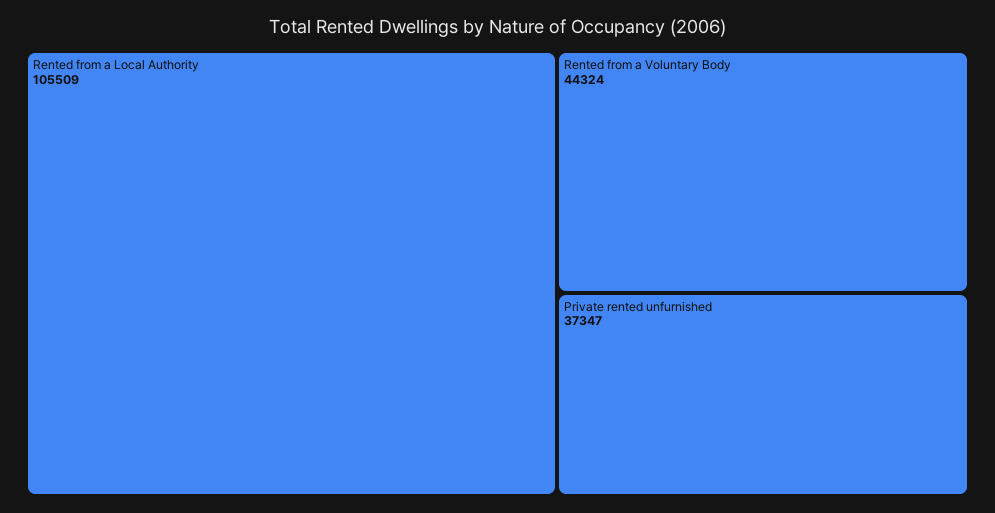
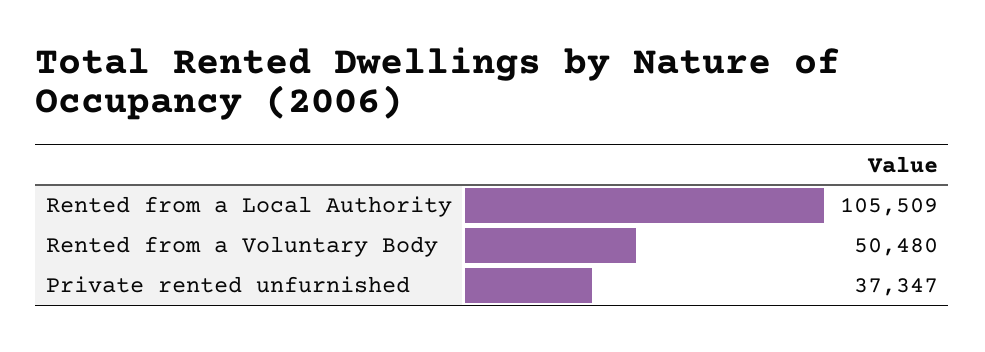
Rented from a Voluntary Body: 44324 -> 50480

